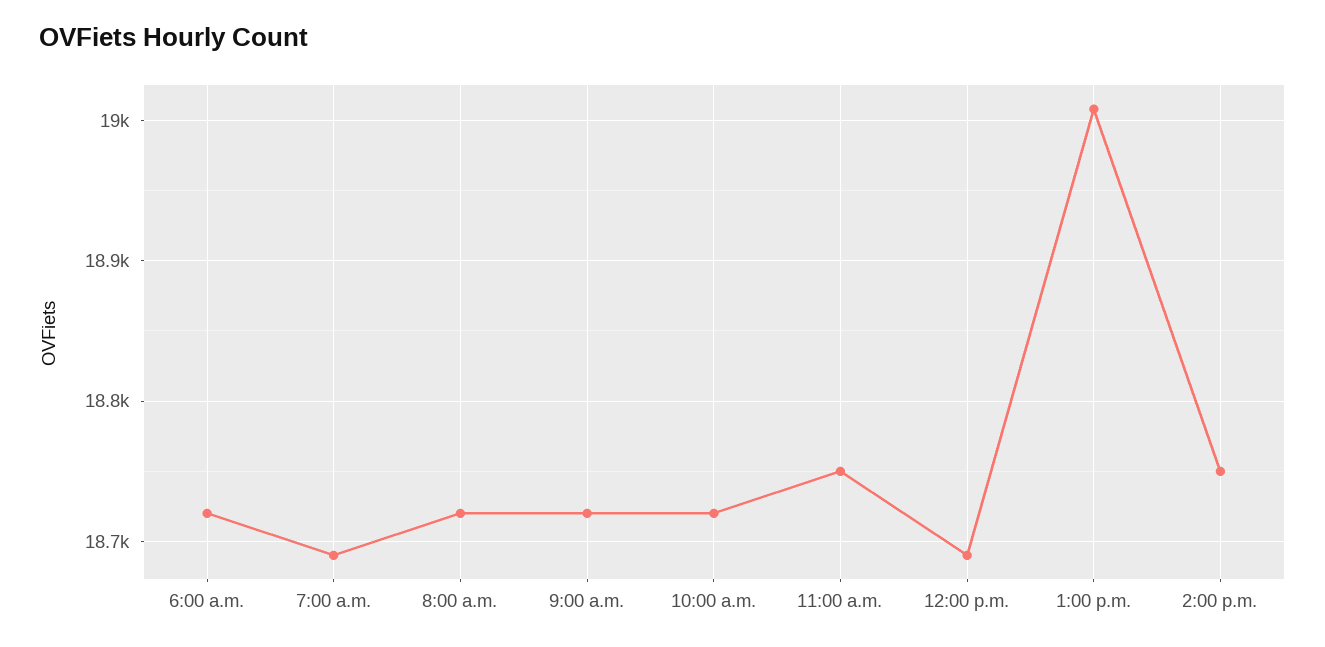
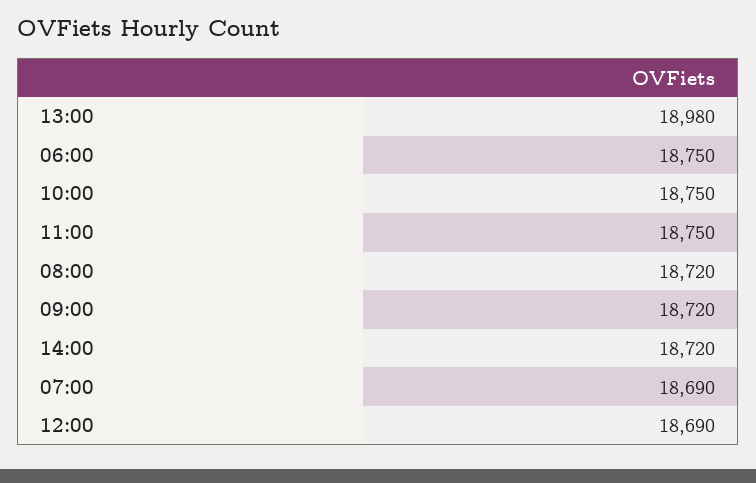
6:00 a.m.: 18720 -> 18750
10:00 a.m.: 18720 -> 18750
1:00 p.m.: 19010 -> 18980
2:00 p.m.: 18750 -> 18720

